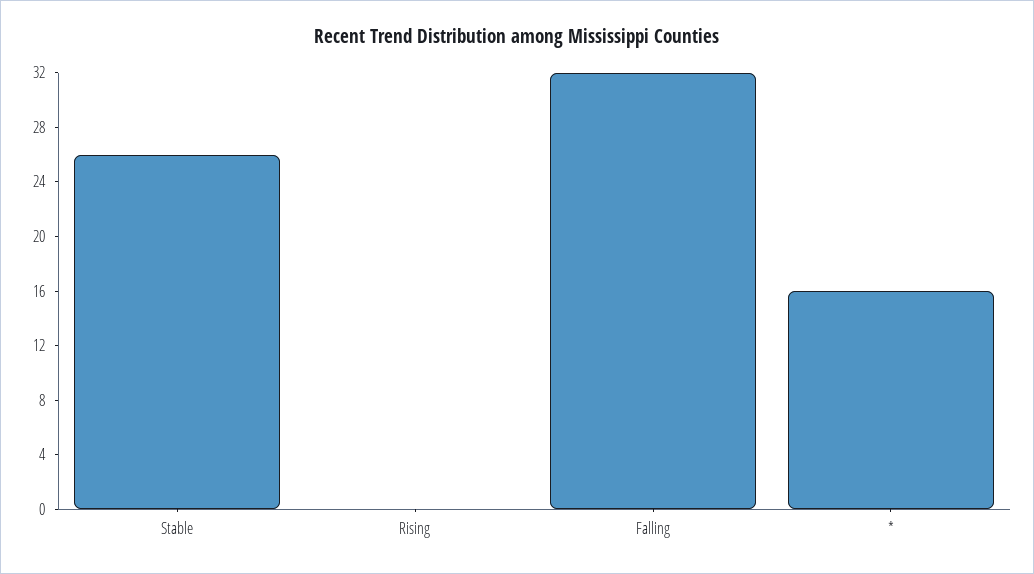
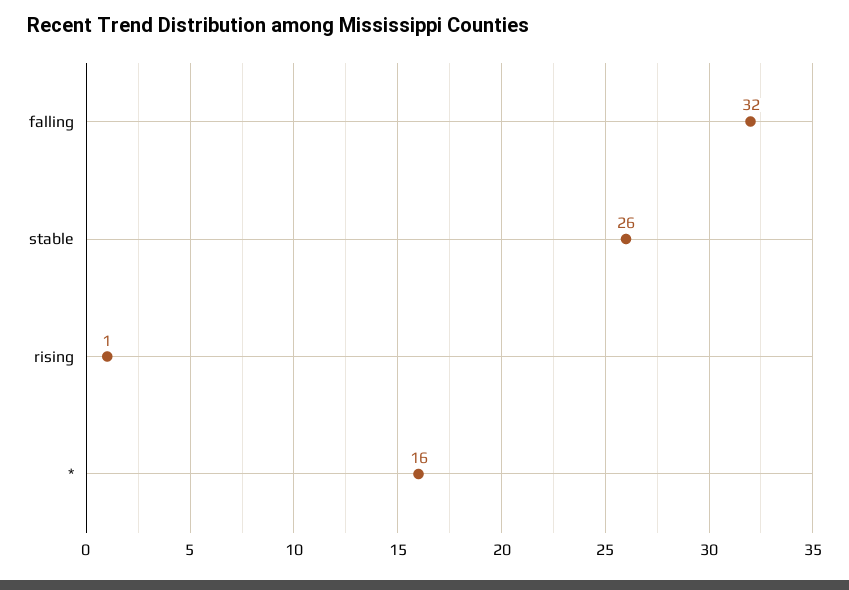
Rising: 0 -> 1

